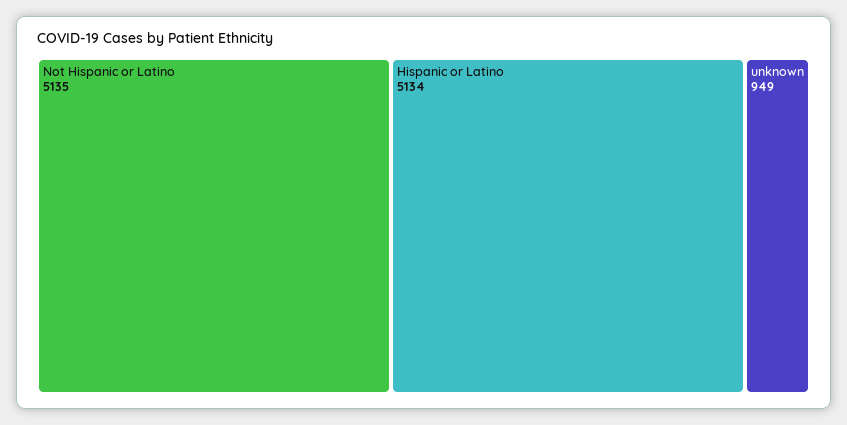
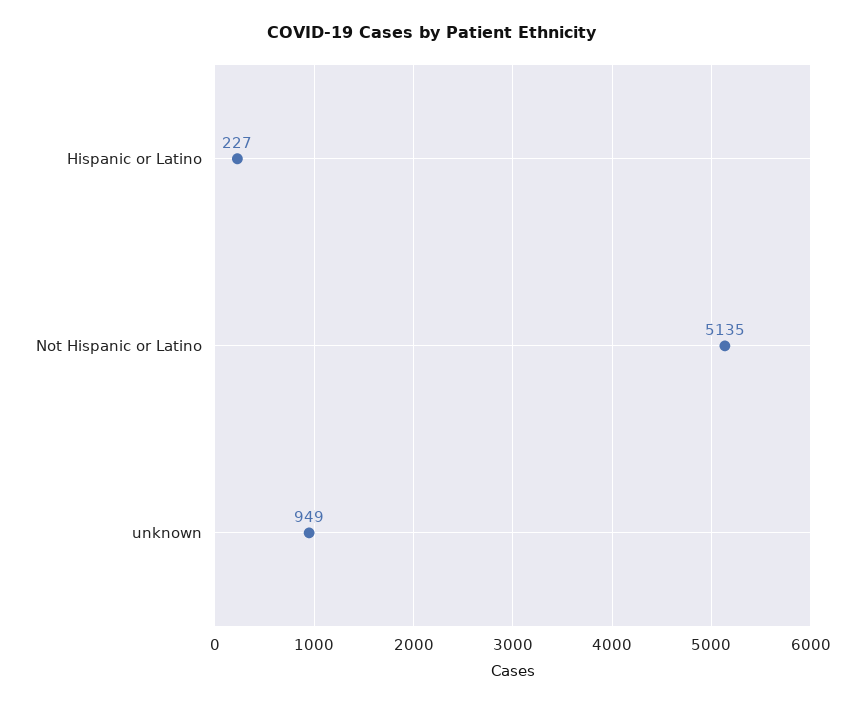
Hispanic or Latino: 5134 -> 227

